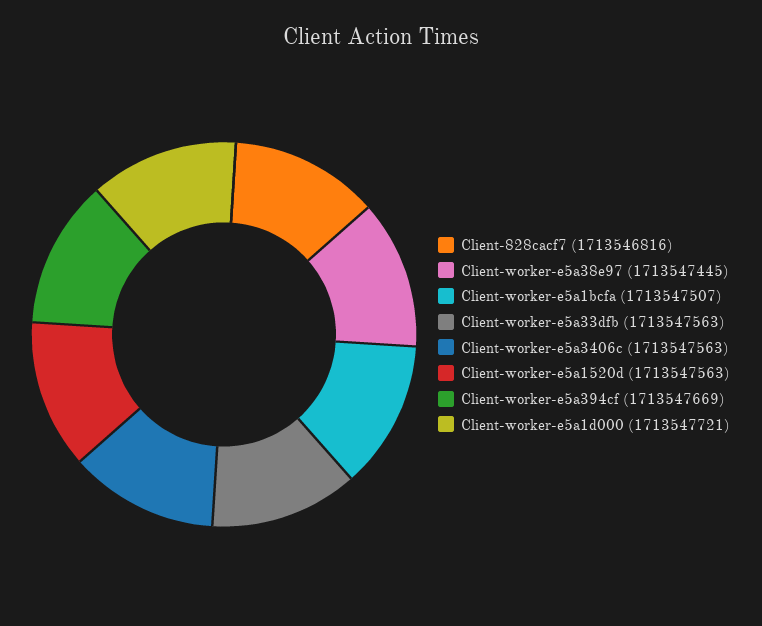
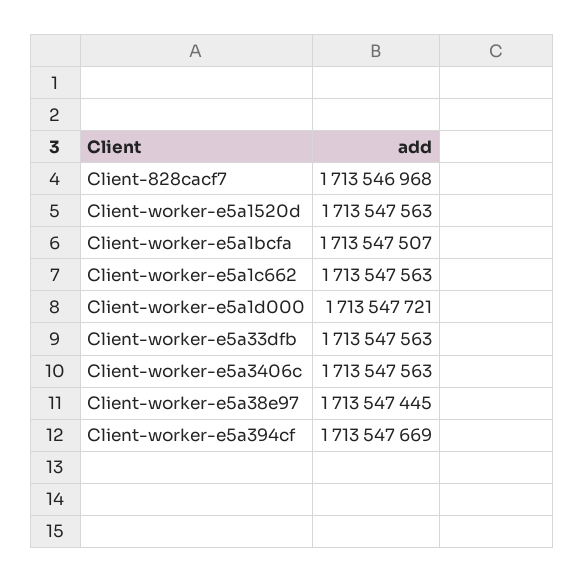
Client-828cacf7: 1713546816 -> 1713546968
Client-worker-e5a1c662: none -> 1713547563

